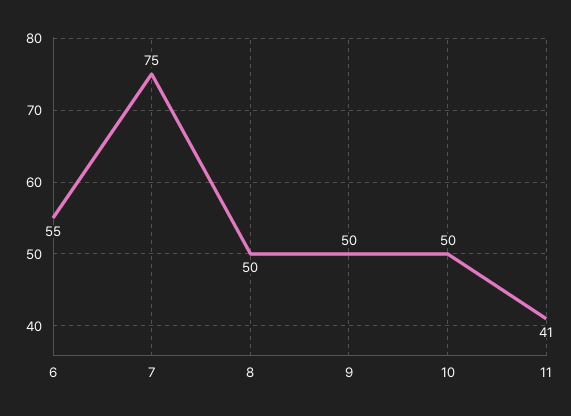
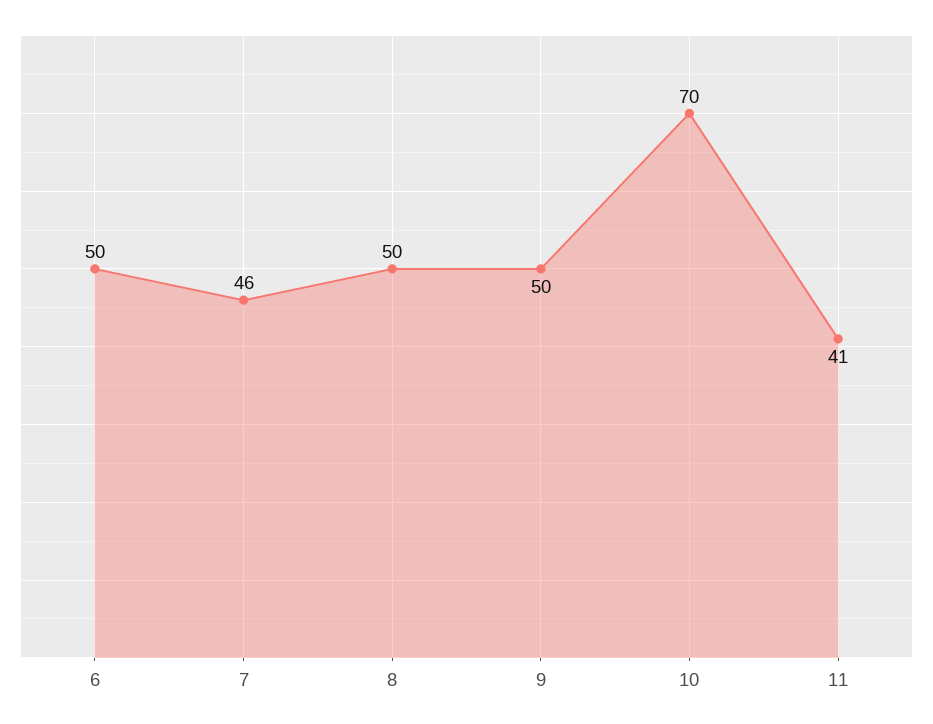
6: 55 -> 50
7: 75 -> 46
10: 50 -> 70

